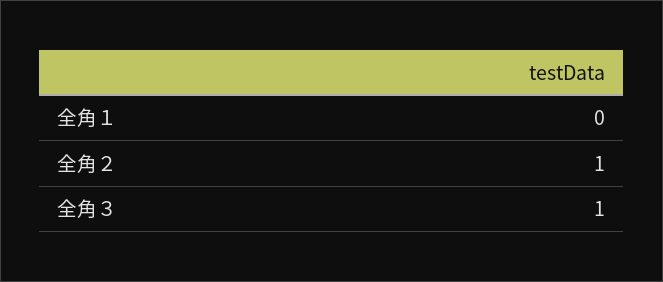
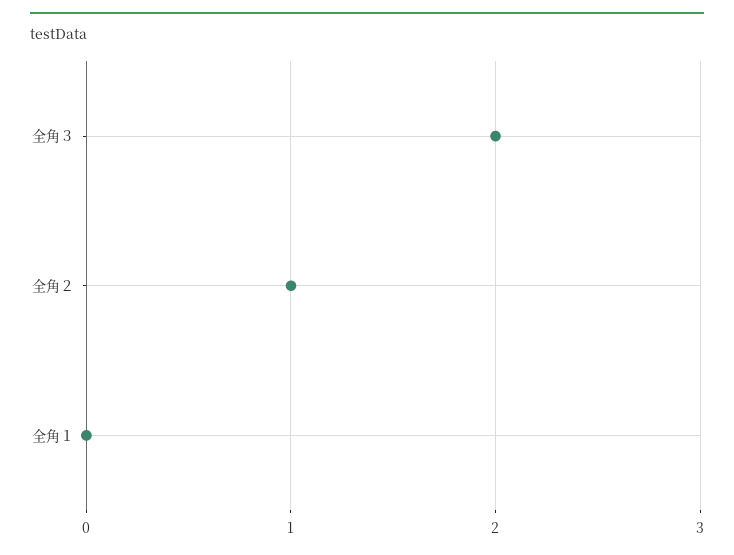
全角３: 1 -> 2

